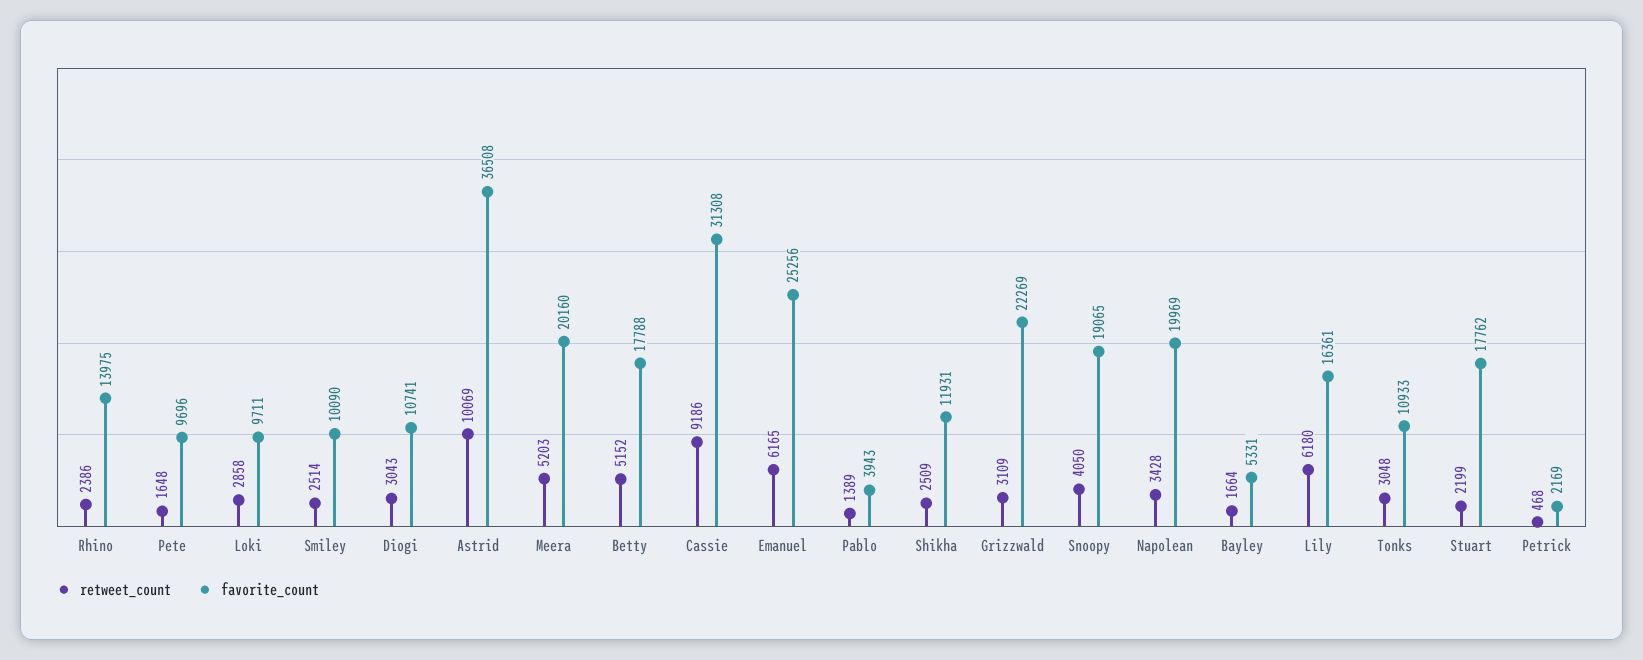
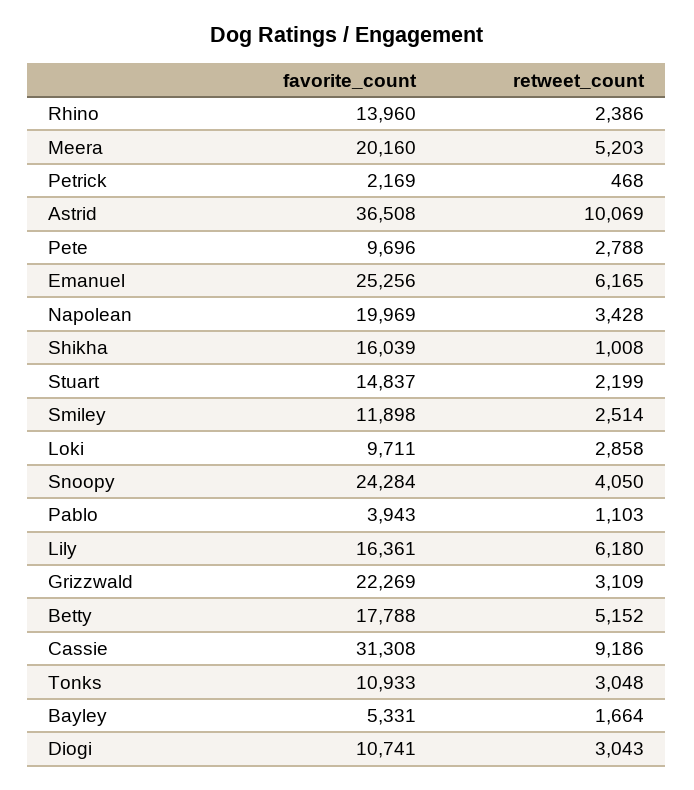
favorite_count, Rhino: 13975 -> 13960
retweet_count, Pete: 1648 -> 2788
favorite_count, Smiley: 10090 -> 11898
retweet_count, Pablo: 1389 -> 1103
retweet_count, Shikha: 2509 -> 1008
favorite_count, Shikha: 11931 -> 16039
favorite_count, Snoopy: 19065 -> 24284
favorite_count, Stuart: 17762 -> 14837

